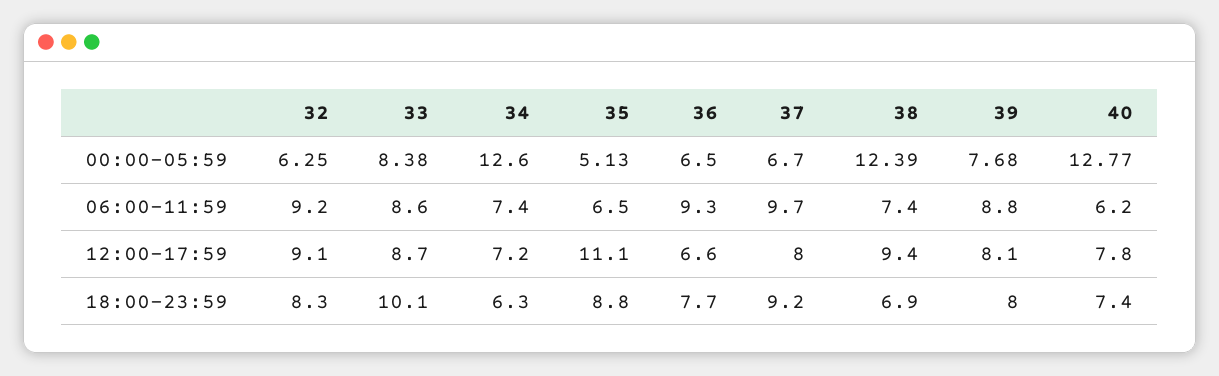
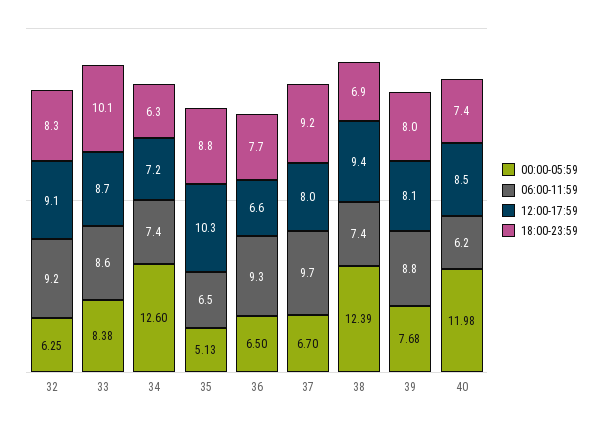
00:00-05:59, 40: 12.77 -> 11.98
12:00-17:59, 35: 11.1 -> 10.3
12:00-17:59, 40: 7.8 -> 8.5

